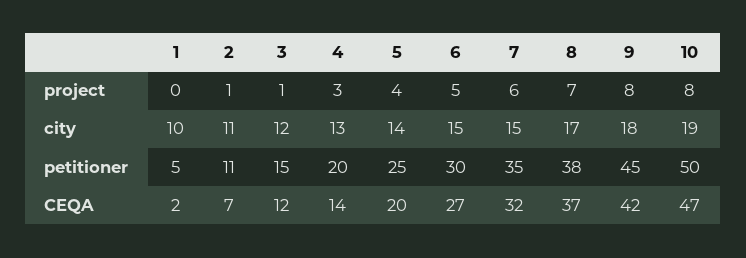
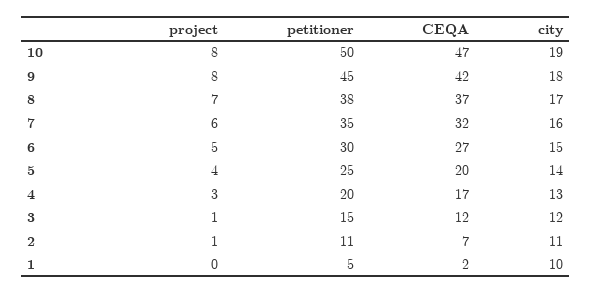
7, city: 15 -> 16
4, CEQA: 14 -> 17

